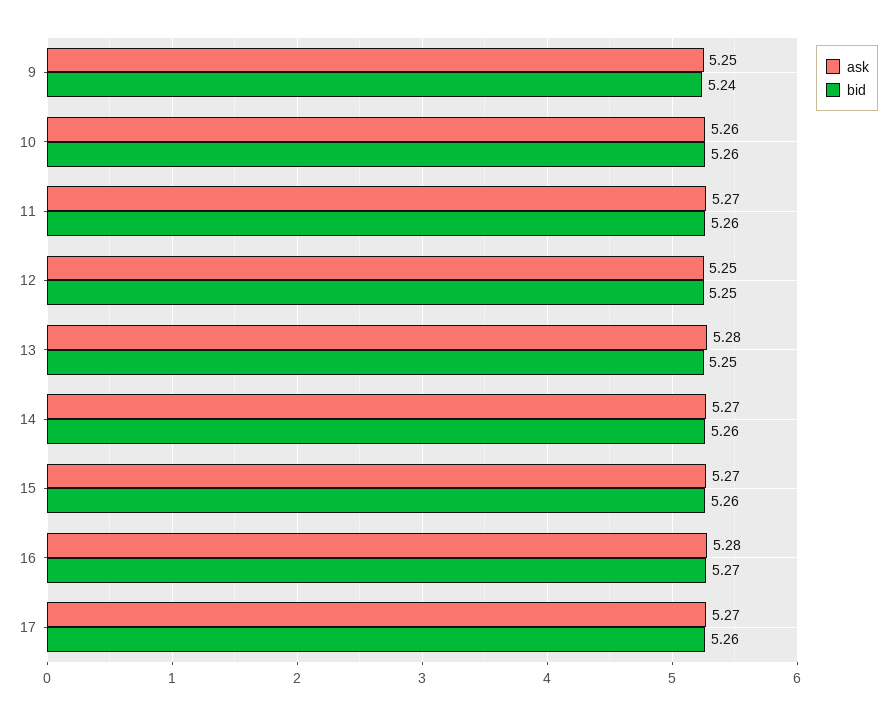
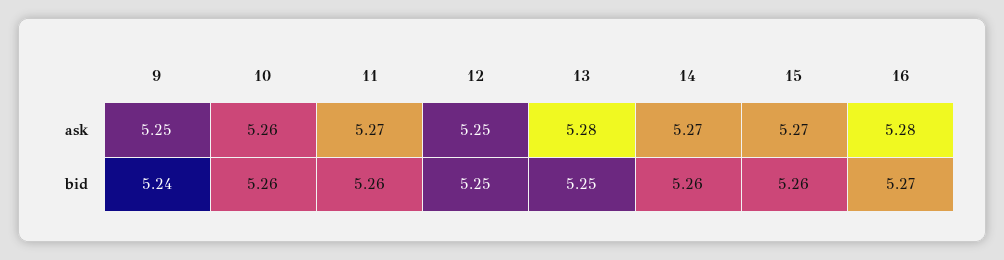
ask, 17: 5.27 -> none
bid, 17: 5.26 -> none

